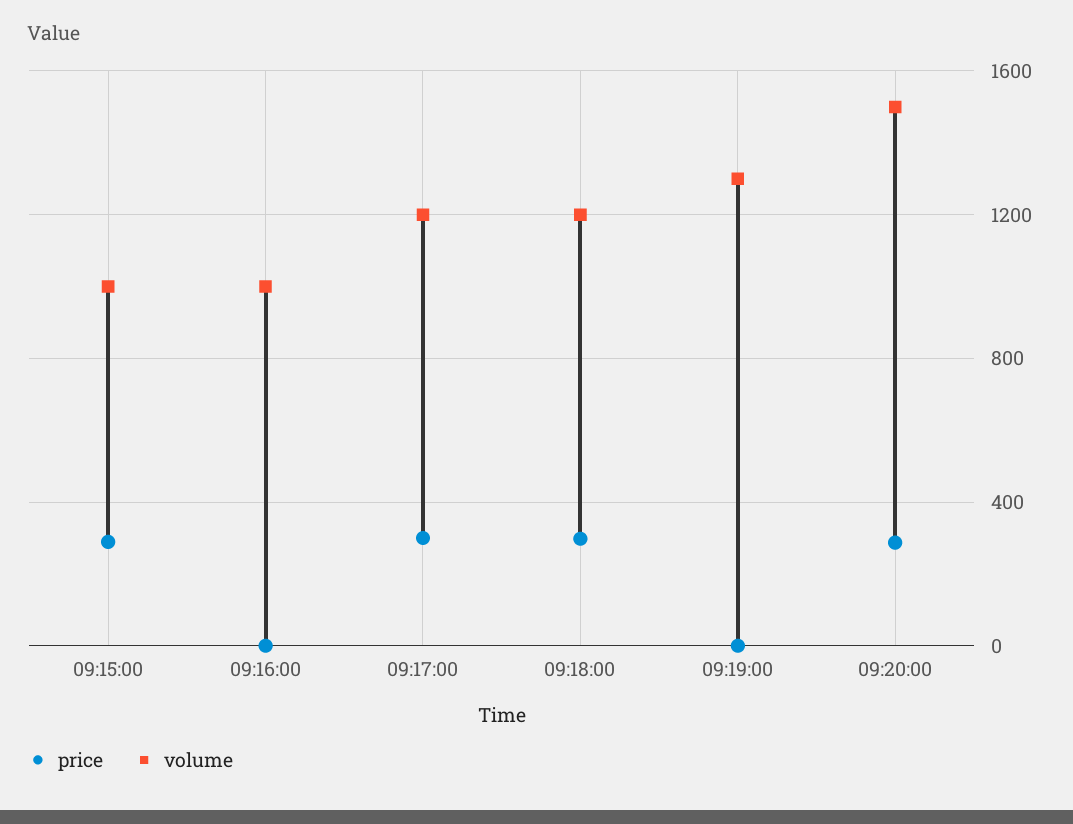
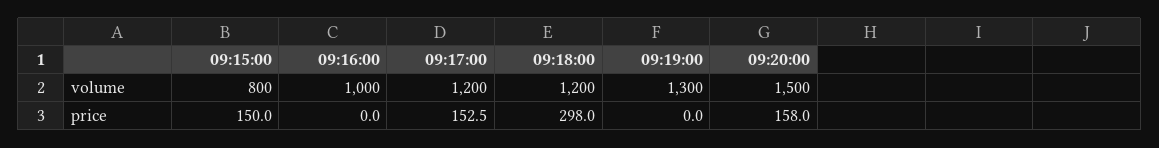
price, 09:15:00: 300 -> 150
volume, 09:15:00: 1000 -> 800
price, 09:17:00: 300 -> 152.5
price, 09:20:00: 300 -> 158

